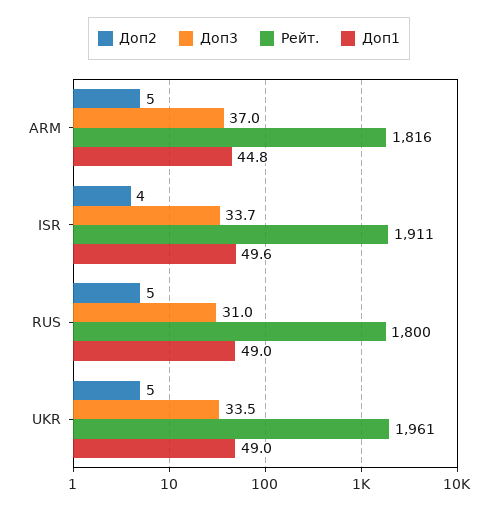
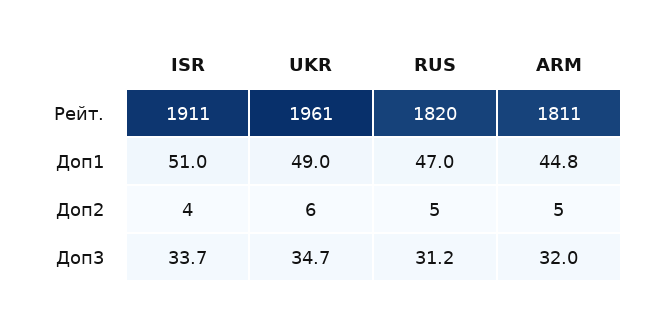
Доп3, ARM: 37 -> 32
Рейт., ARM: 1816 -> 1811
Доп1, ISR: 49.6 -> 51
Доп3, RUS: 31 -> 31.2
Рейт., RUS: 1800 -> 1820
Доп1, RUS: 49 -> 47
Доп2, UKR: 5 -> 6
Доп3, UKR: 33.5 -> 34.7

